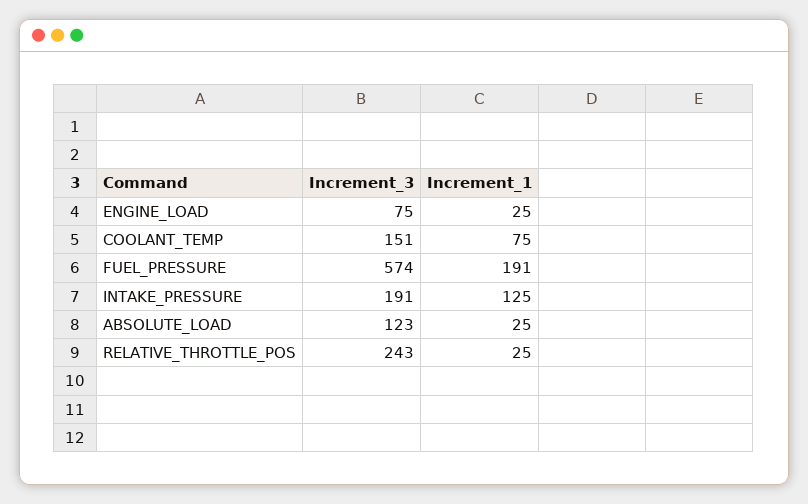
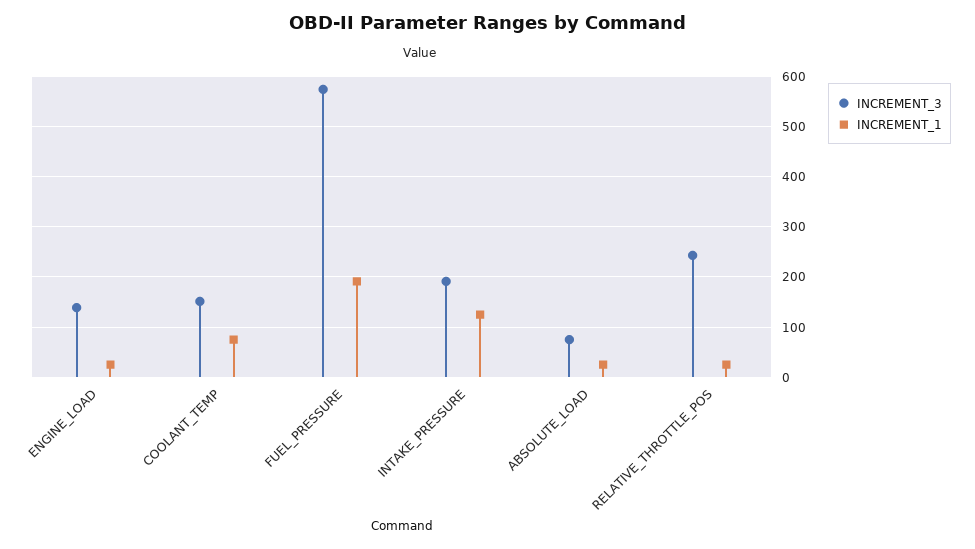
Increment_3, ENGINE_LOAD: 75 -> 140
Increment_3, ABSOLUTE_LOAD: 123 -> 80

